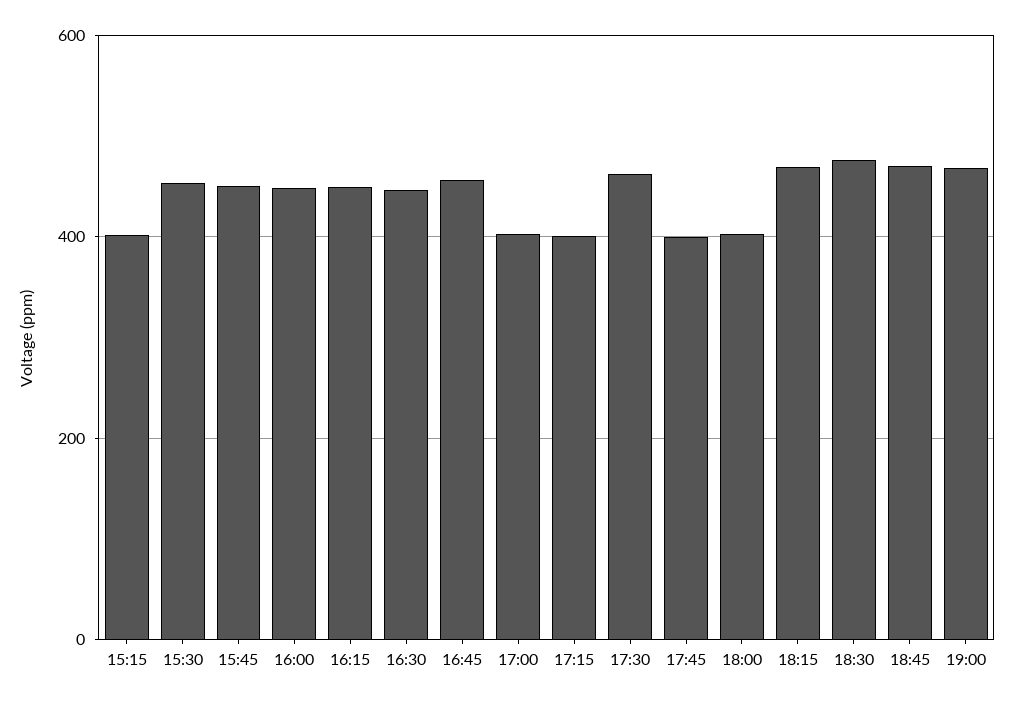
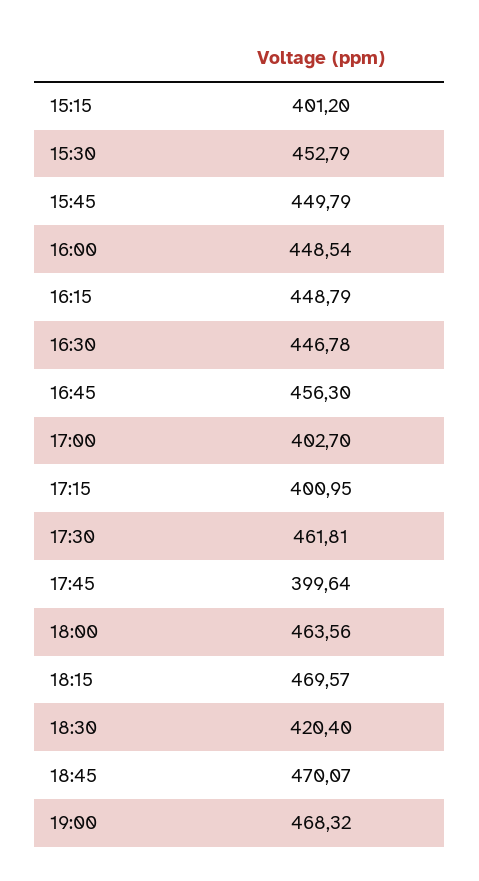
18:00: 400 -> 463.56
18:30: 480 -> 420.4

